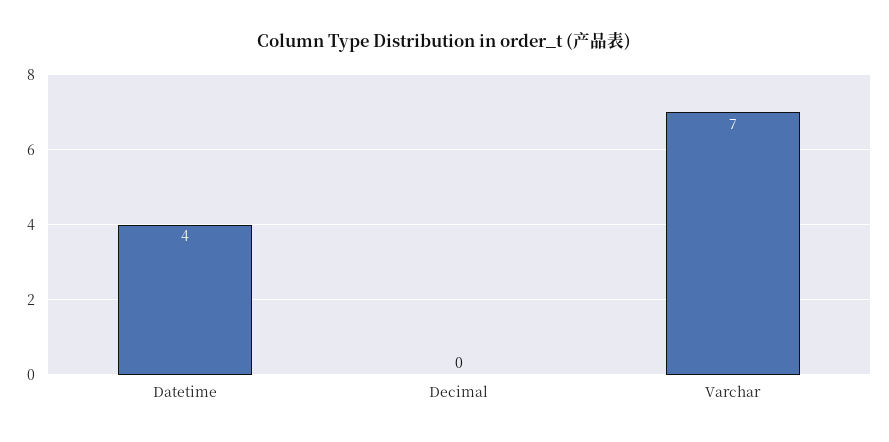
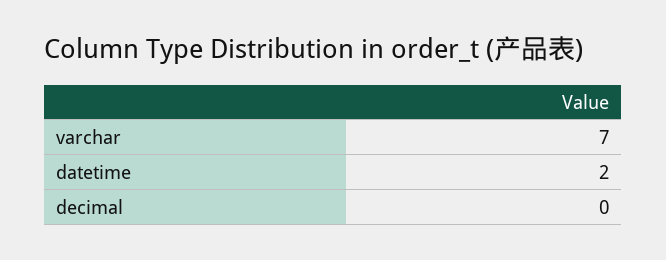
Datetime: 4 -> 2

